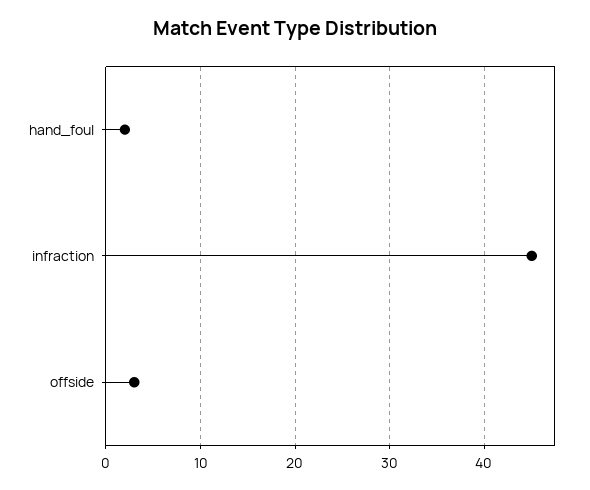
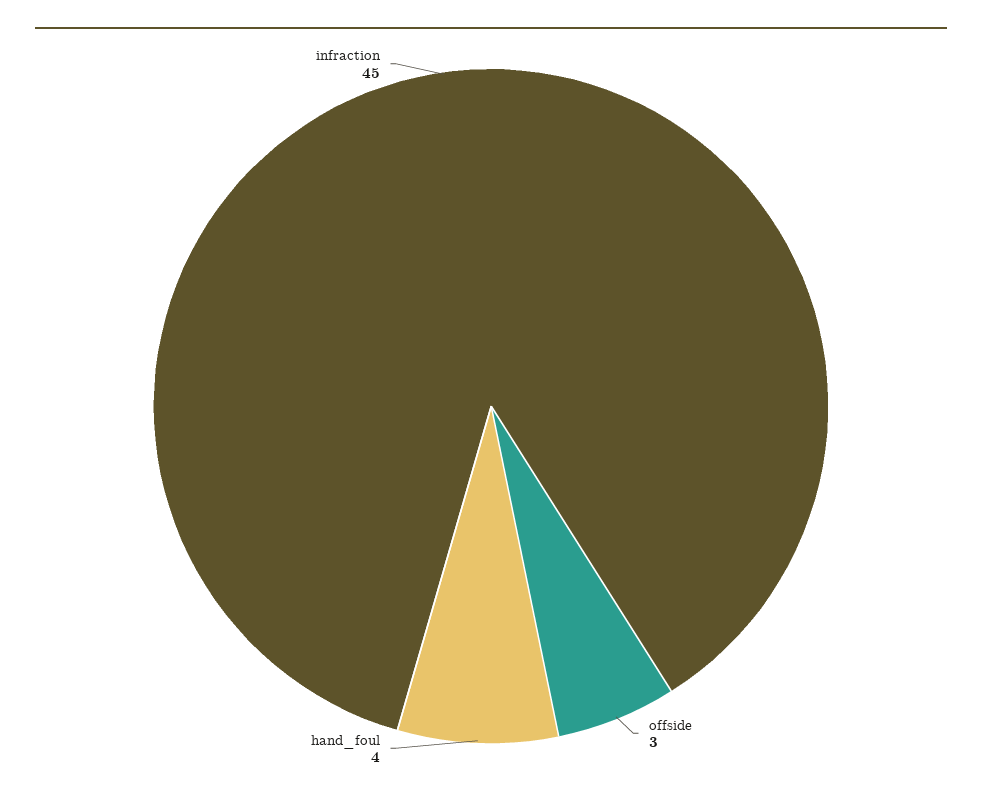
hand_foul: 2 -> 4

